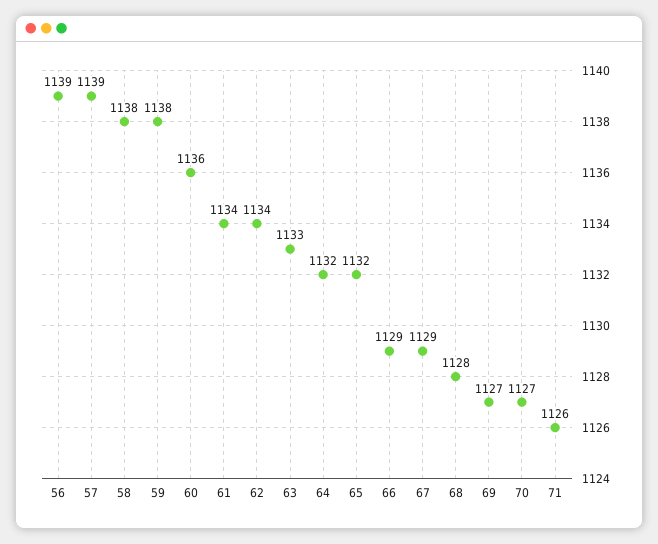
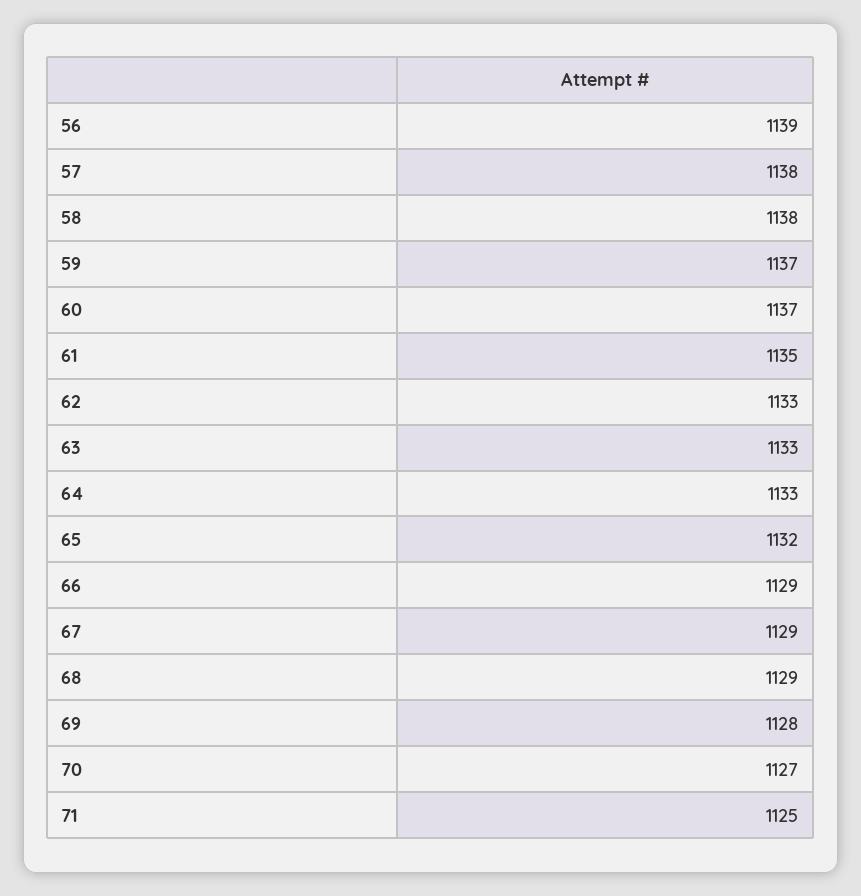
57: 1139 -> 1138
59: 1138 -> 1137
60: 1136 -> 1137
61: 1134 -> 1135
62: 1134 -> 1133
64: 1132 -> 1133
68: 1128 -> 1129
69: 1127 -> 1128
71: 1126 -> 1125

